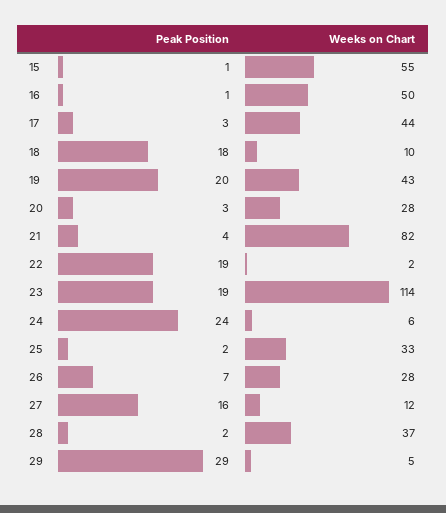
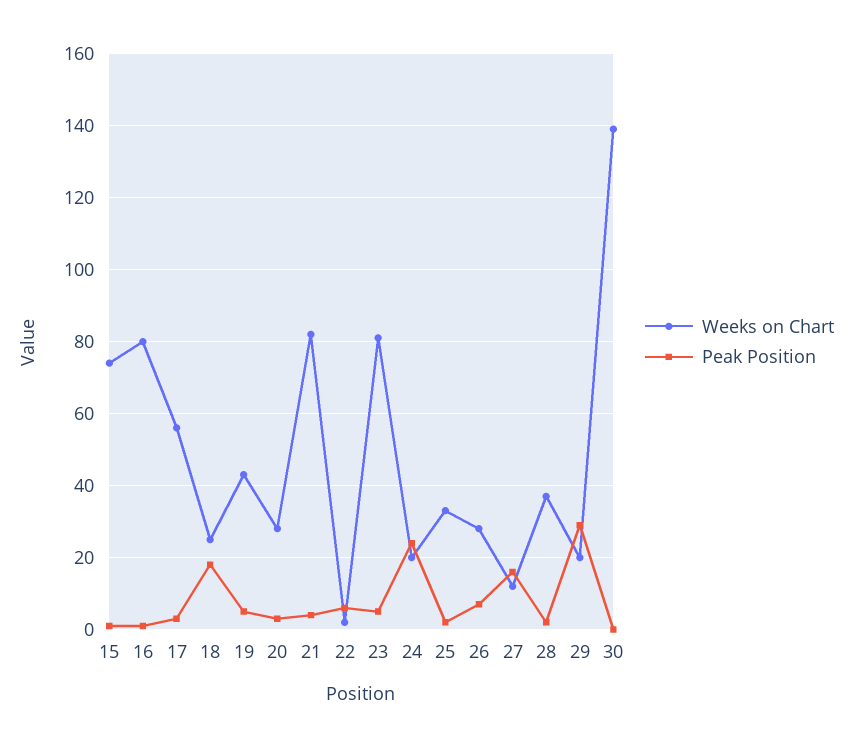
Weeks on Chart, 15: 55 -> 75
Weeks on Chart, 16: 50 -> 80
Weeks on Chart, 17: 44 -> 55
Weeks on Chart, 18: 10 -> 25
Peak Position, 19: 20 -> 5
Peak Position, 22: 19 -> 5
Peak Position, 23: 19 -> 5
Weeks on Chart, 23: 114 -> 80
Weeks on Chart, 24: 6 -> 20
Weeks on Chart, 29: 5 -> 20
Weeks on Chart, 30: none -> 140
Peak Position, 30: none -> 0

